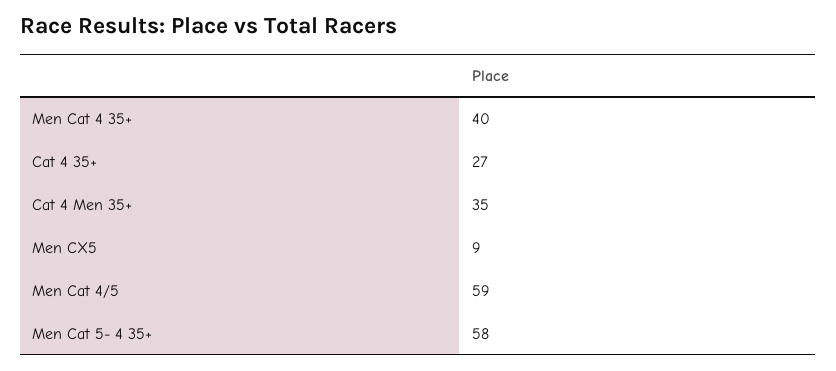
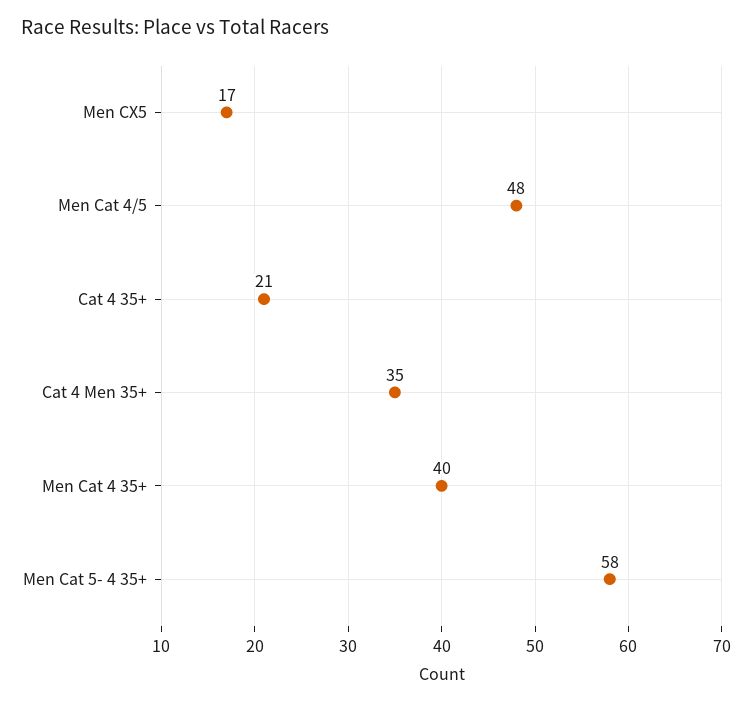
Cat 4 35+: 27 -> 21
Men CX5: 9 -> 17
Men Cat 4/5: 59 -> 48

